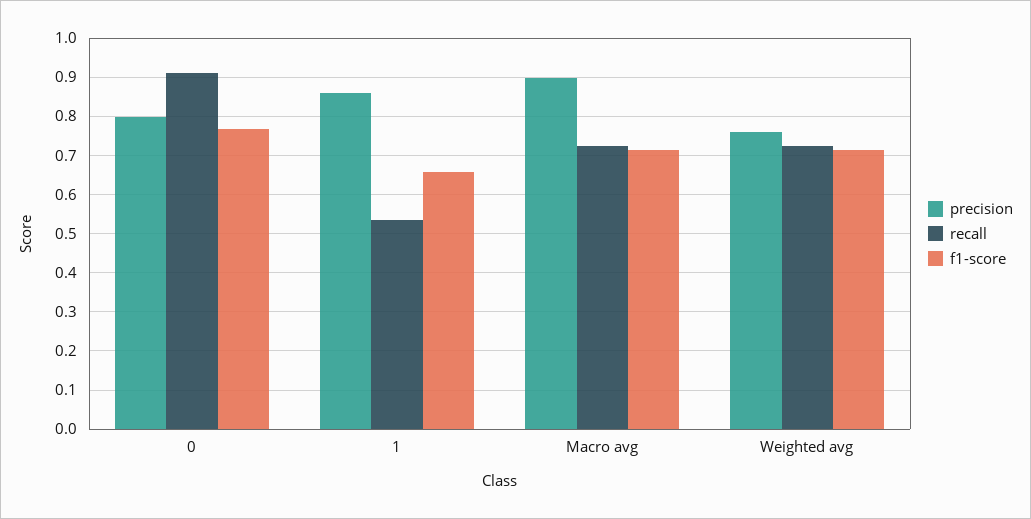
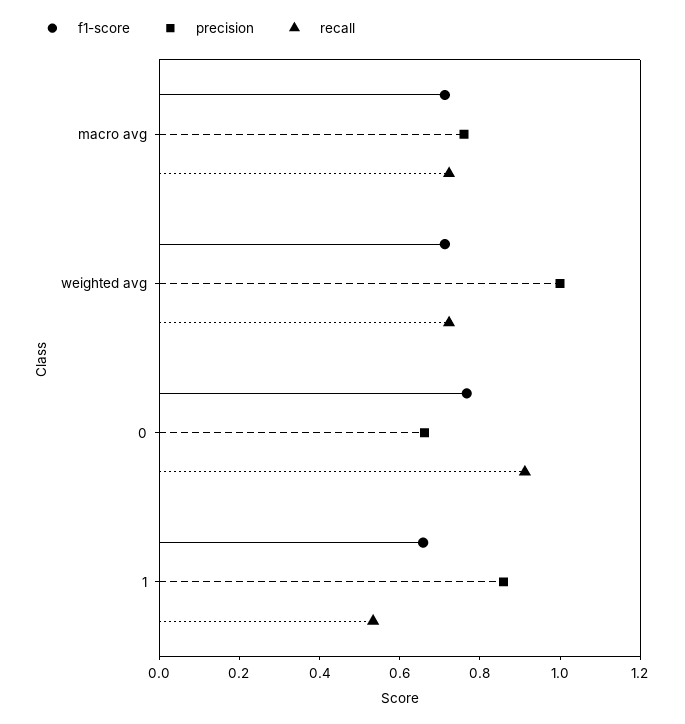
precision, 0: 0.8 -> 0.65
precision, Macro avg: 0.9 -> 0.75
precision, Weighted avg: 0.76 -> 1

